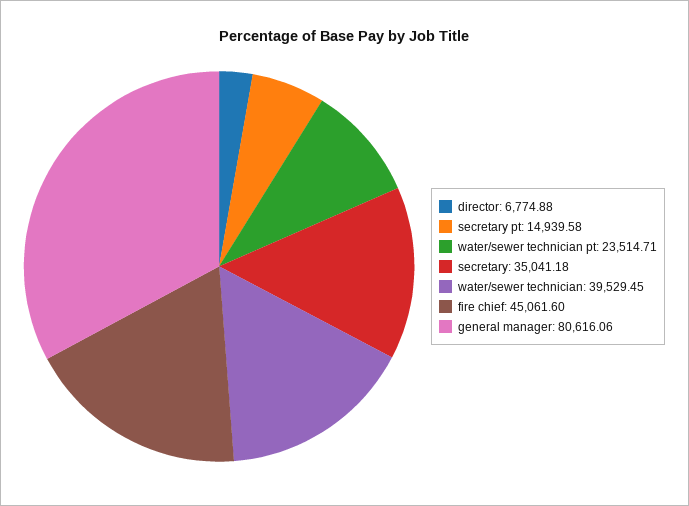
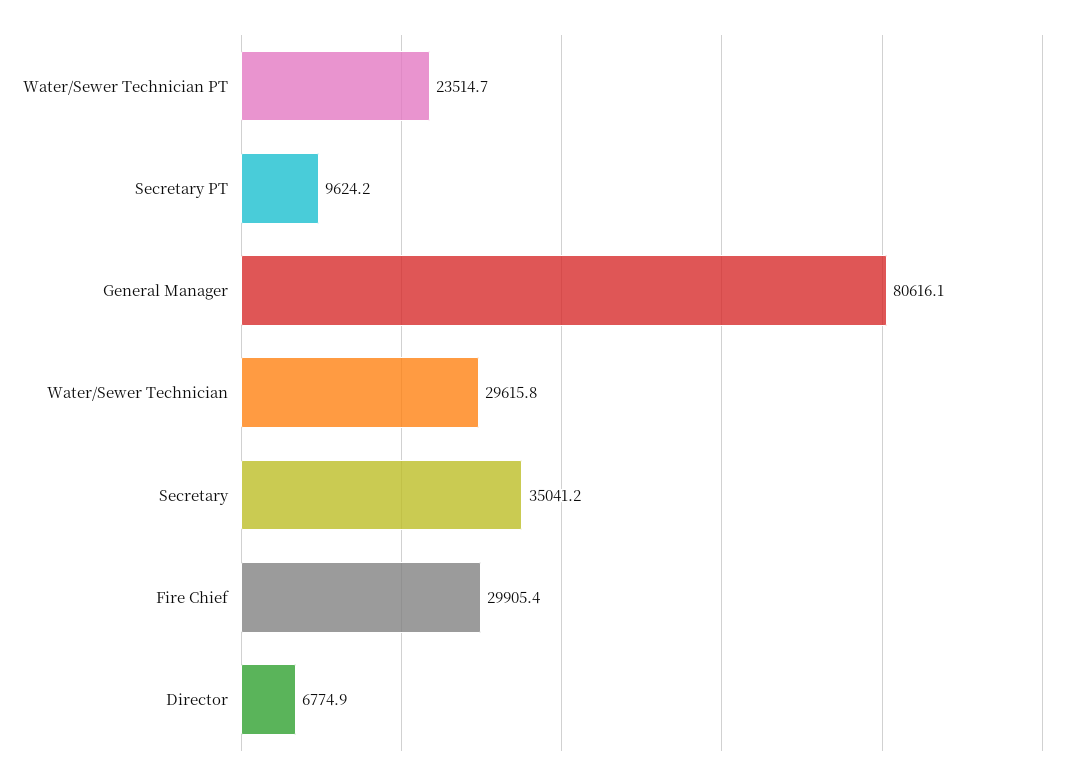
secretary pt: 14939.58 -> 9624.2
water/sewer technician: 39529.45 -> 29615.8
fire chief: 45061.6 -> 29905.4

